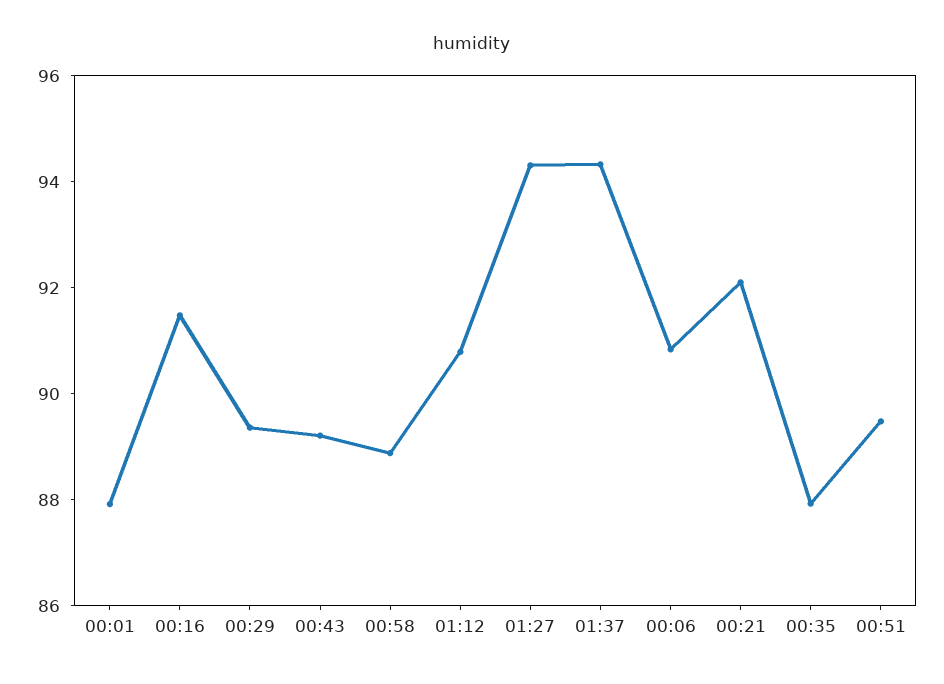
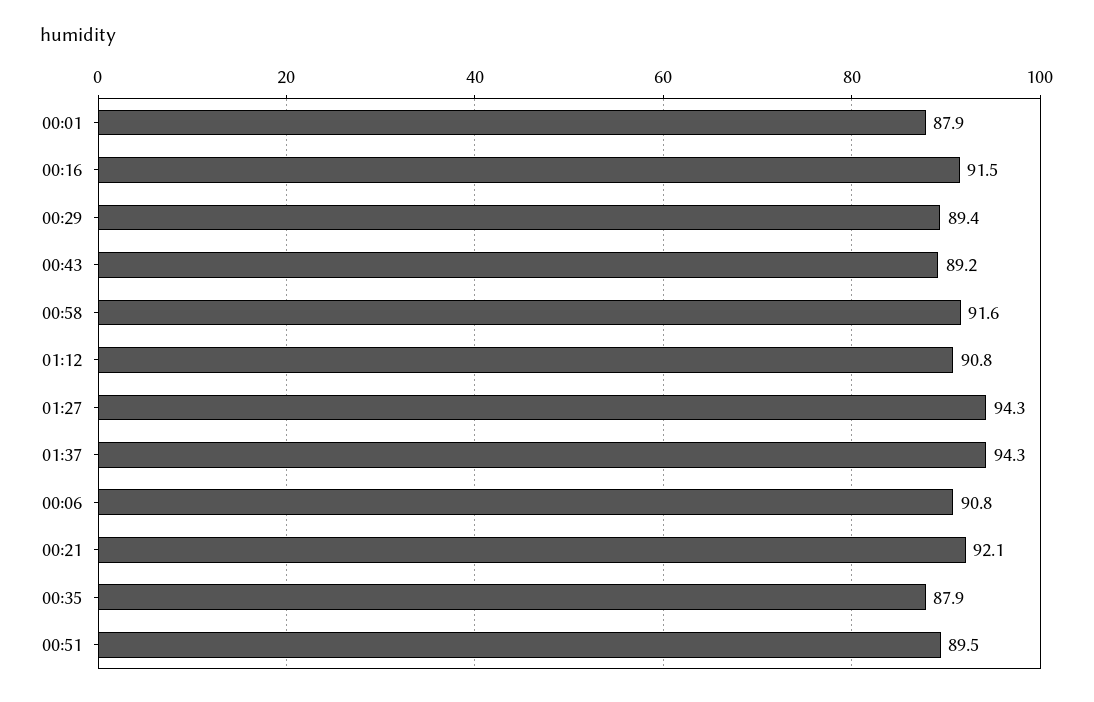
00:58: 89 -> 91.6

